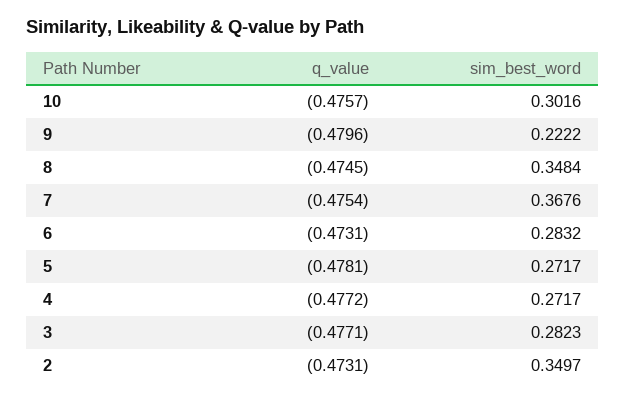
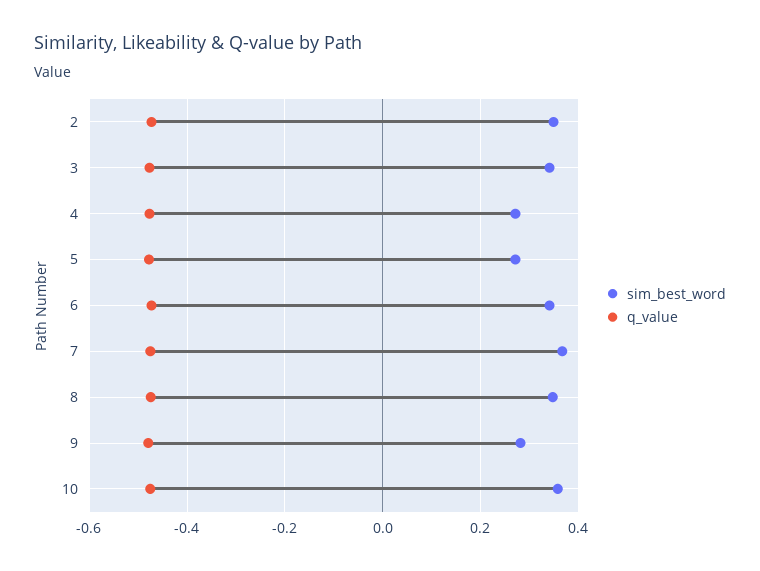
sim_best_word, 10: 0.3016 -> 0.36
sim_best_word, 9: 0.2222 -> 0.28
sim_best_word, 6: 0.2832 -> 0.34
sim_best_word, 3: 0.2823 -> 0.34

